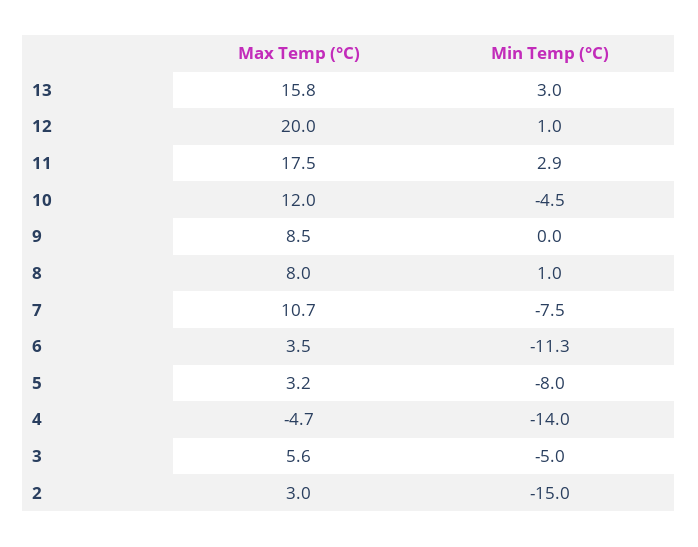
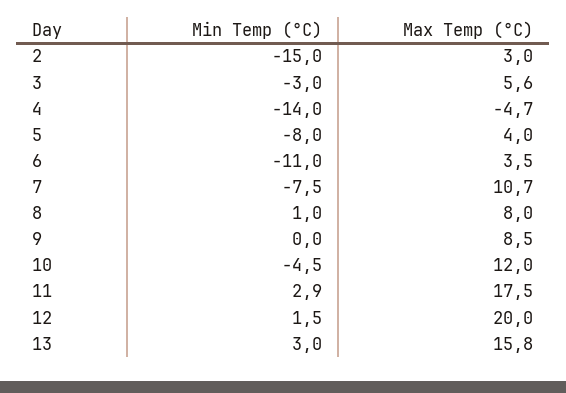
Min Temp (°C), 12: 1 -> 1.5
Min Temp (°C), 6: -11.3 -> -11
Max Temp (°C), 5: 3.2 -> 4
Min Temp (°C), 3: -5 -> -3

